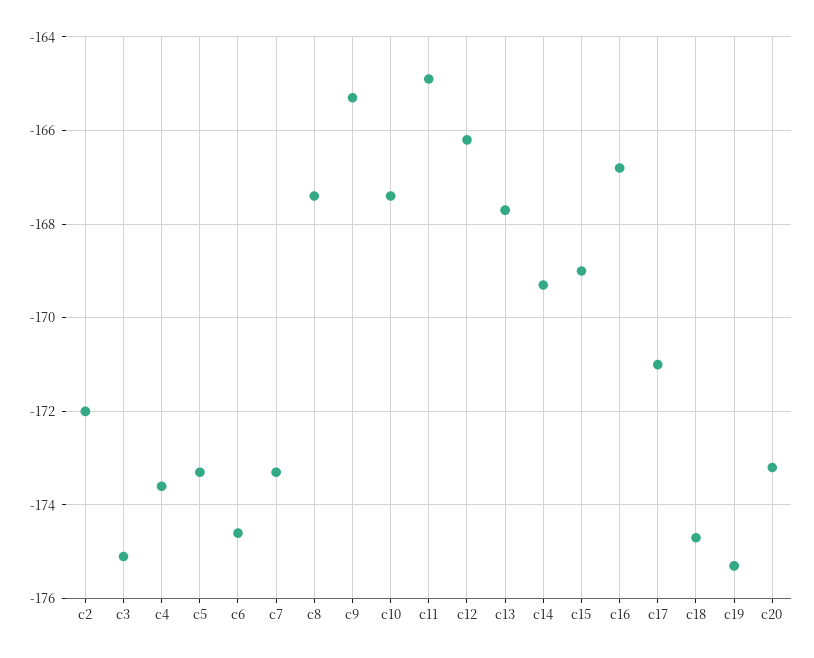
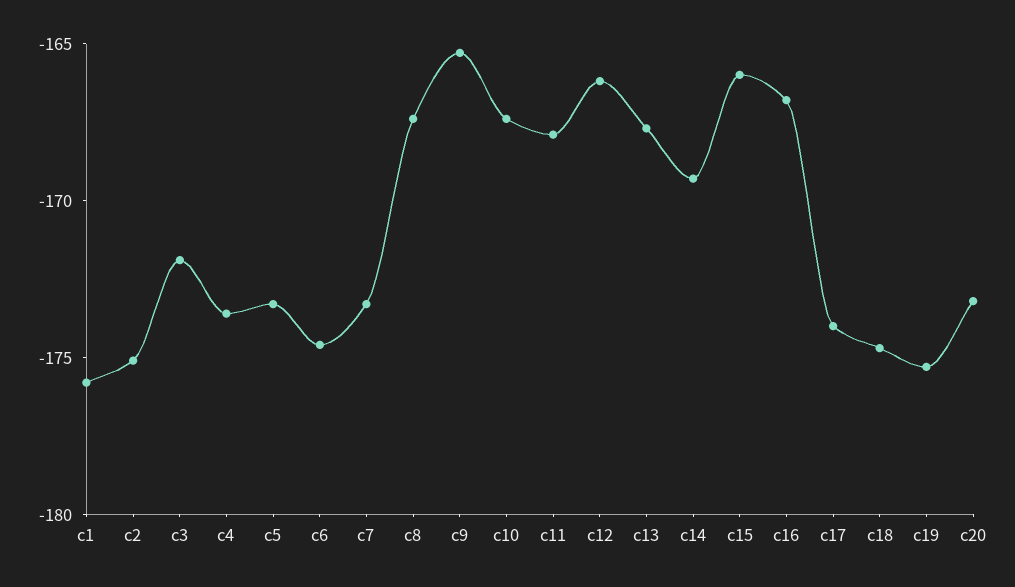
c2: -172 -> -175
c3: -175 -> -172
c11: -165 -> -168
c15: -169 -> -166
c17: -171 -> -174
c1: none -> -176

